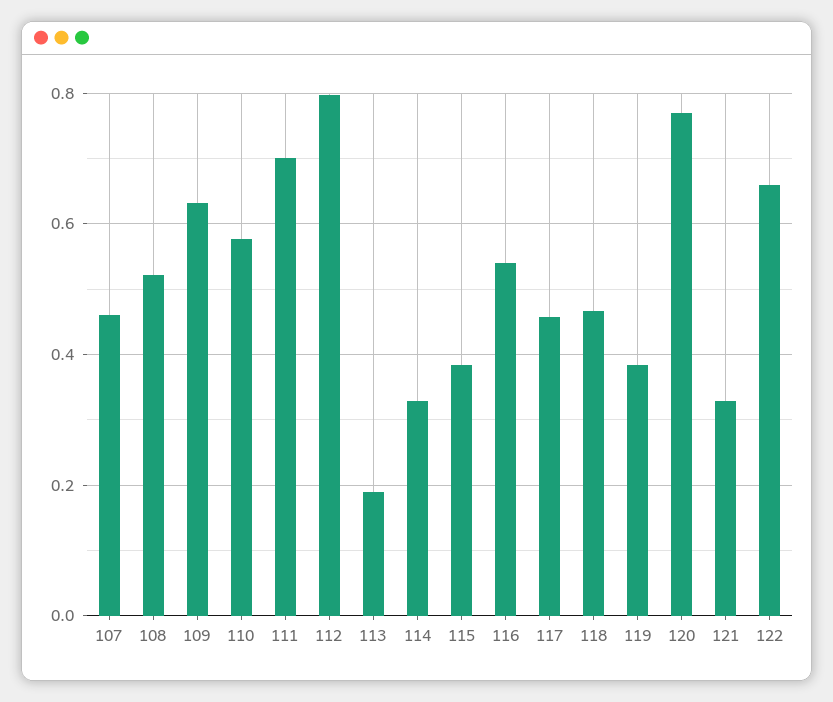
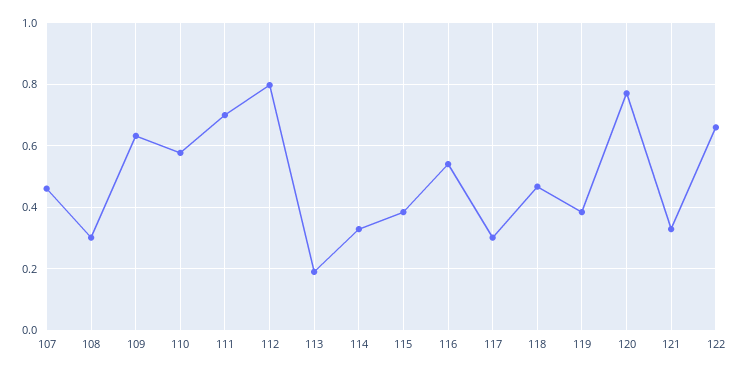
108: 0.52 -> 0.3
117: 0.46 -> 0.3

